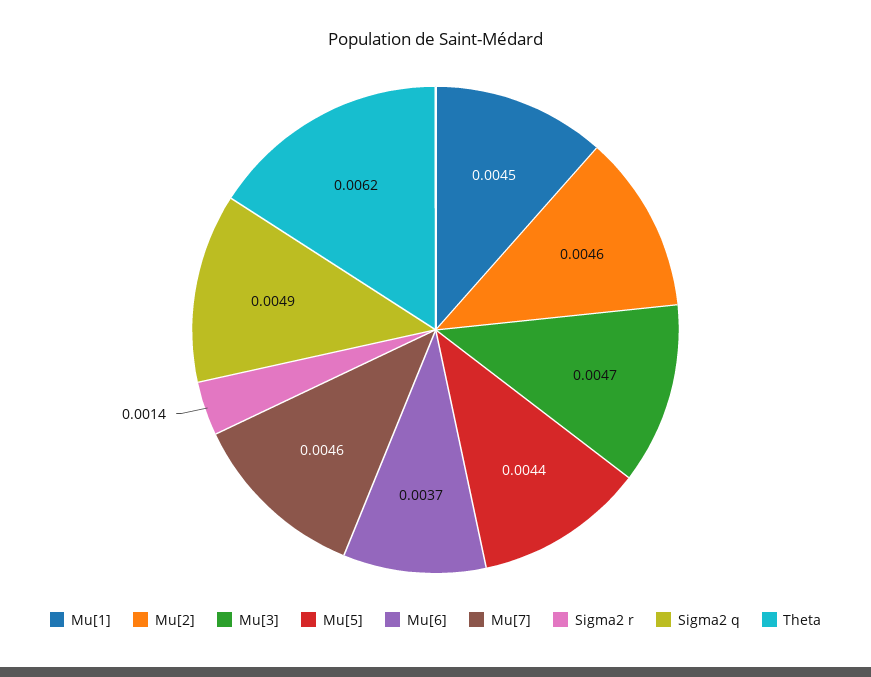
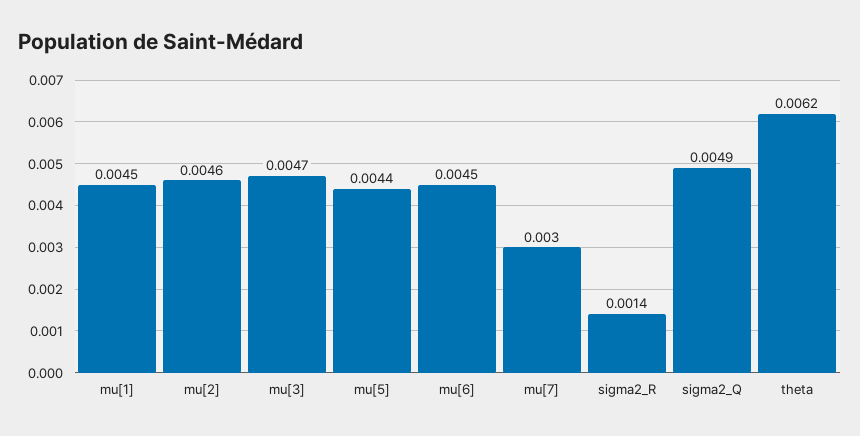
Mu[6]: 0.0037 -> 0.0045
Mu[7]: 0.0046 -> 0.003

